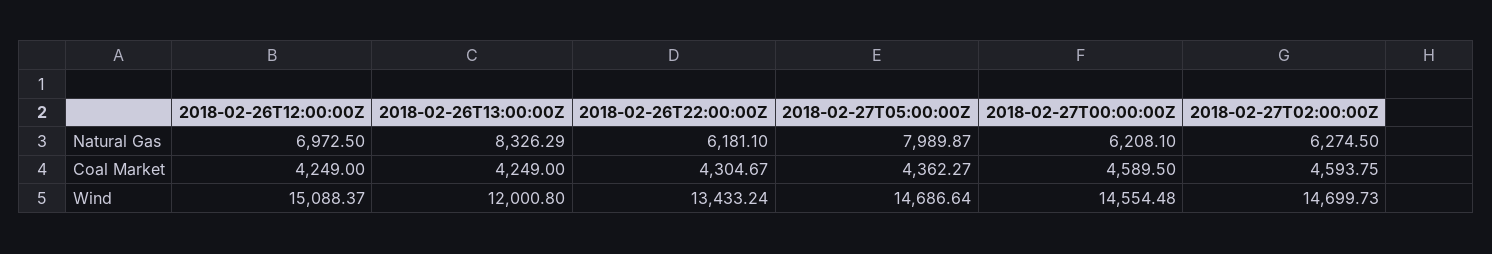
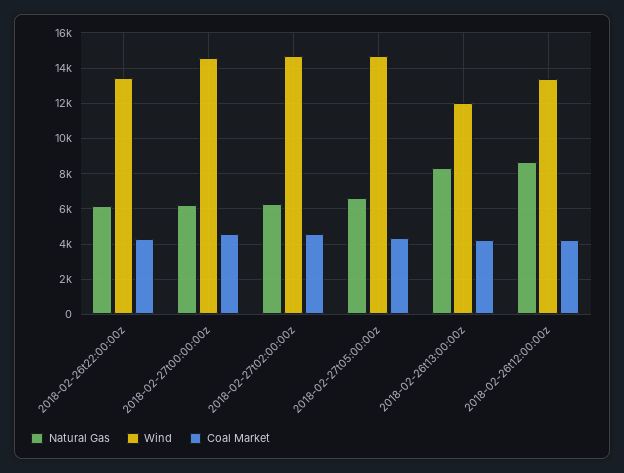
Natural Gas, 2018-02-26T12:00:00Z: 6972.5 -> 8500
Natural Gas, 2018-02-27T05:00:00Z: 7989.87 -> 6500
Wind, 2018-02-26T12:00:00Z: 15088.37 -> 13500

